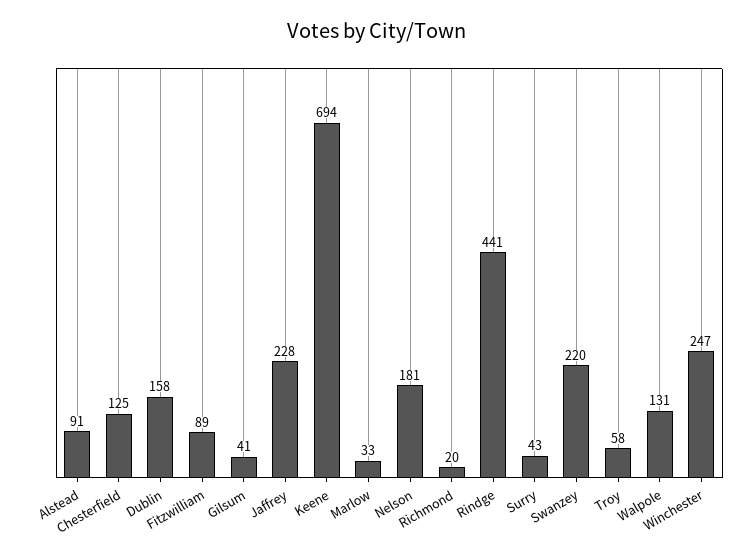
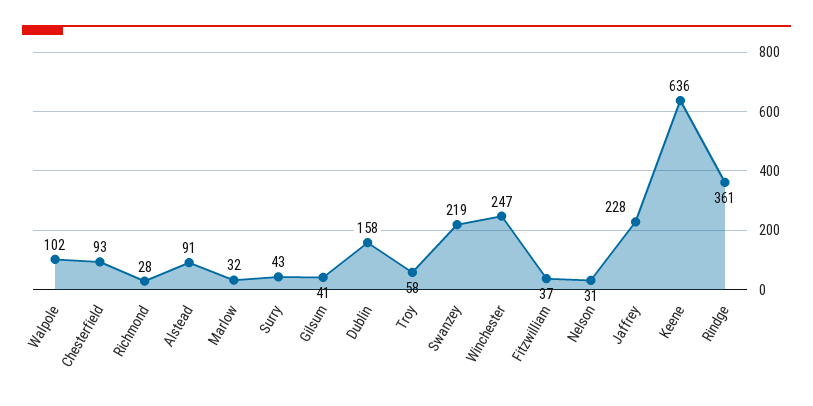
Chesterfield: 125 -> 93
Fitzwilliam: 89 -> 37
Keene: 694 -> 636
Marlow: 33 -> 32
Nelson: 181 -> 31
Richmond: 20 -> 28
Rindge: 441 -> 361
Swanzey: 220 -> 219
Walpole: 131 -> 102

